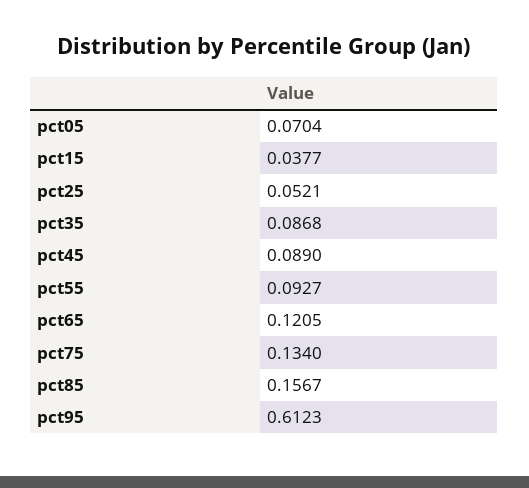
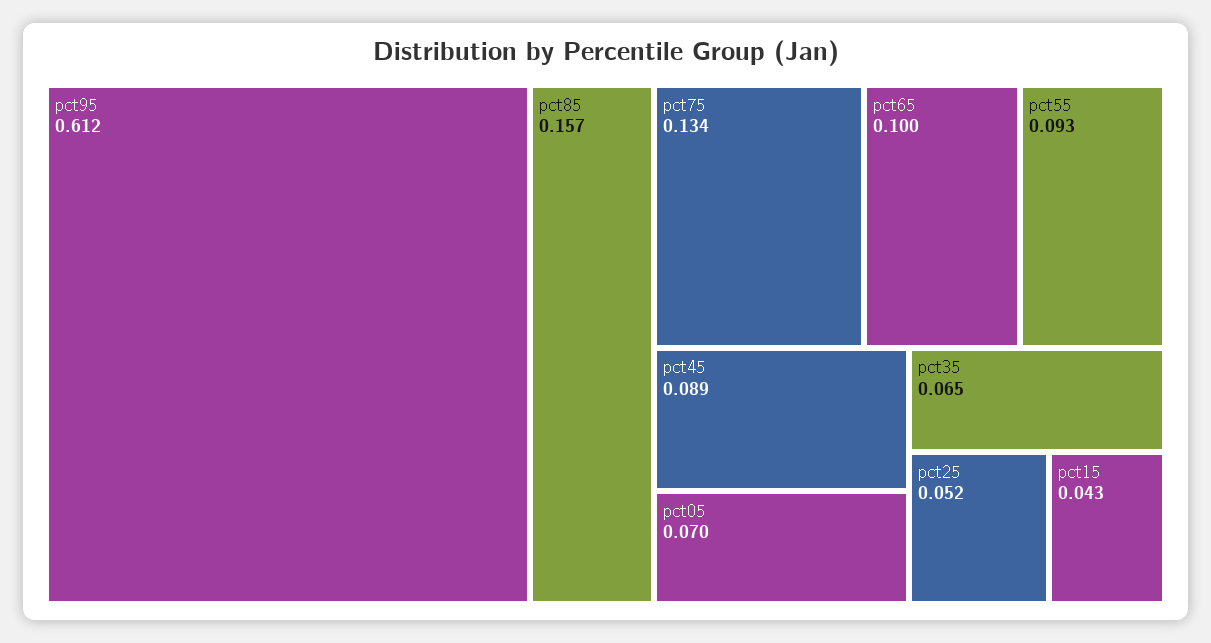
pct15: 0.0377 -> 0.043
pct35: 0.0868 -> 0.065
pct65: 0.1205 -> 0.1

